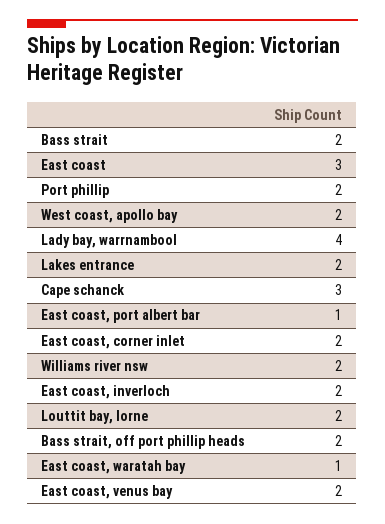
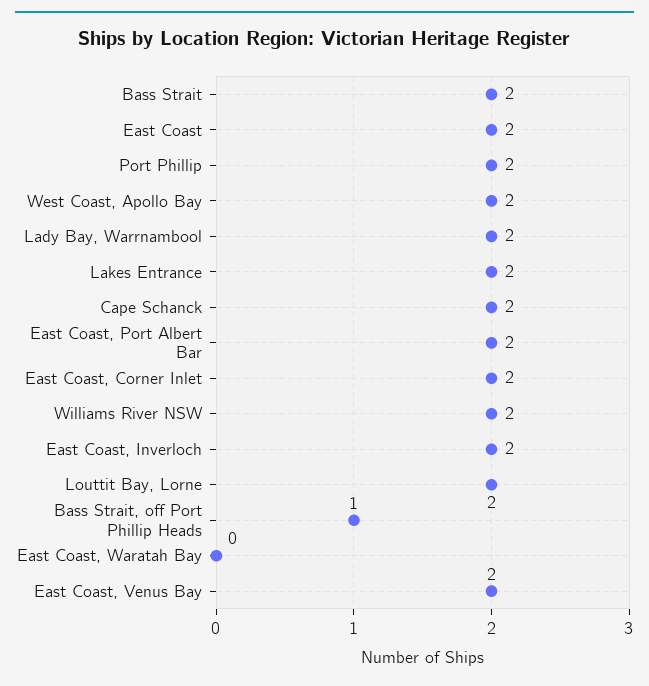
East coast: 3 -> 2
Lady bay, warrnambool: 4 -> 2
Cape schanck: 3 -> 2
East coast, port albert bar: 1 -> 2
Bass strait, off port phillip heads: 2 -> 1
East coast, waratah bay: 1 -> 0

